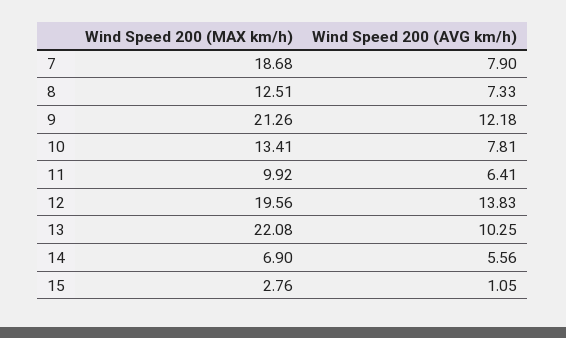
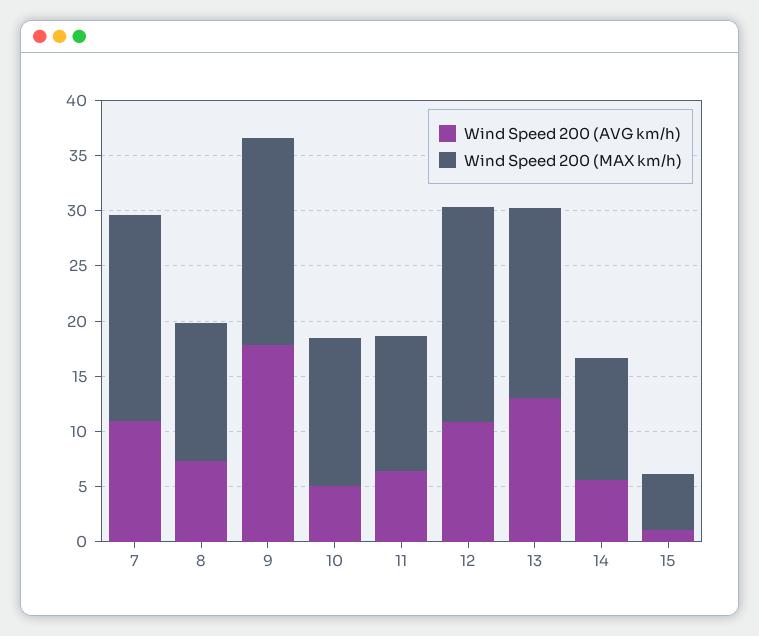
Wind Speed 200 (AVG km/h), 7: 7.9 -> 11
Wind Speed 200 (MAX km/h), 9: 21.26 -> 19
Wind Speed 200 (AVG km/h), 9: 12.18 -> 18
Wind Speed 200 (AVG km/h), 10: 7.81 -> 5
Wind Speed 200 (MAX km/h), 11: 9.92 -> 12
Wind Speed 200 (AVG km/h), 12: 13.83 -> 11
Wind Speed 200 (MAX km/h), 13: 22.08 -> 17
Wind Speed 200 (AVG km/h), 13: 10.25 -> 13
Wind Speed 200 (MAX km/h), 14: 6.9 -> 11
Wind Speed 200 (MAX km/h), 15: 2.76 -> 5

